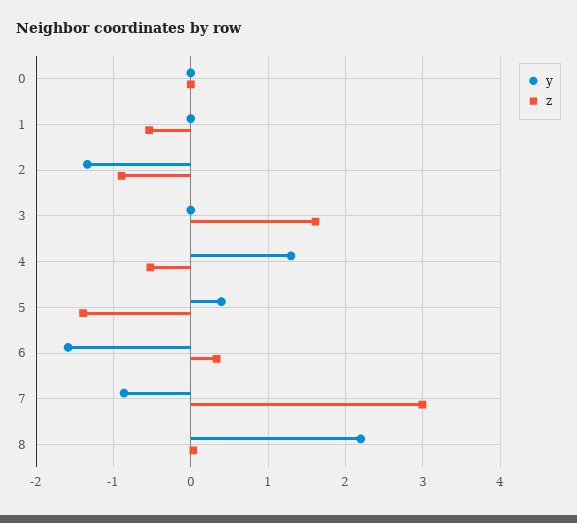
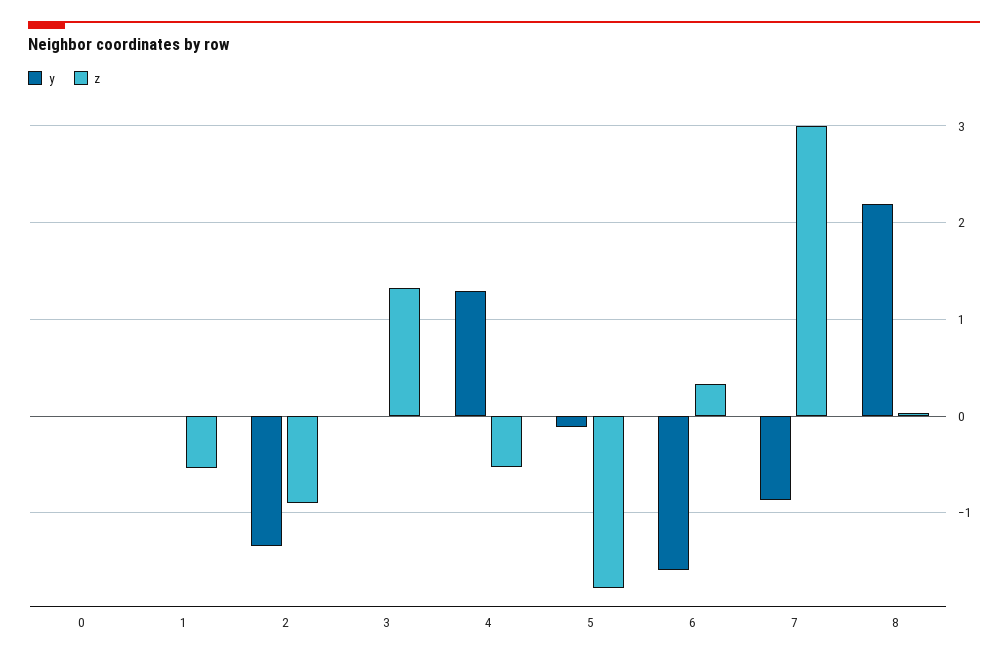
z, 3: 1.6 -> 1.3
y, 5: 0.4 -> -0.1
z, 5: -1.4 -> -1.8

